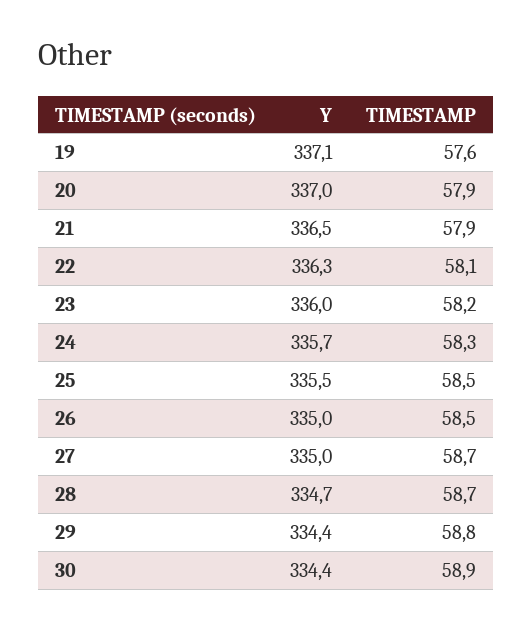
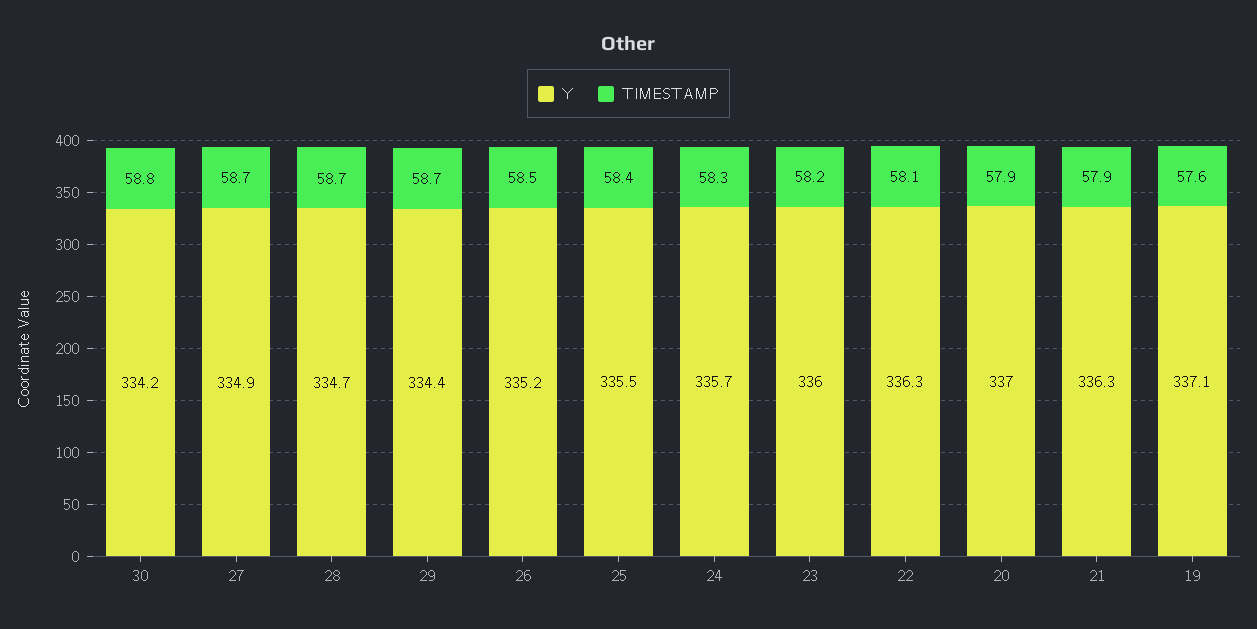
Y, 21: 336.5 -> 336.3
TIMESTAMP, 25: 58.5 -> 58.4
Y, 26: 335 -> 335.2
Y, 27: 335 -> 334.9
TIMESTAMP, 29: 58.8 -> 58.7
Y, 30: 334.4 -> 334.2
TIMESTAMP, 30: 58.9 -> 58.8

